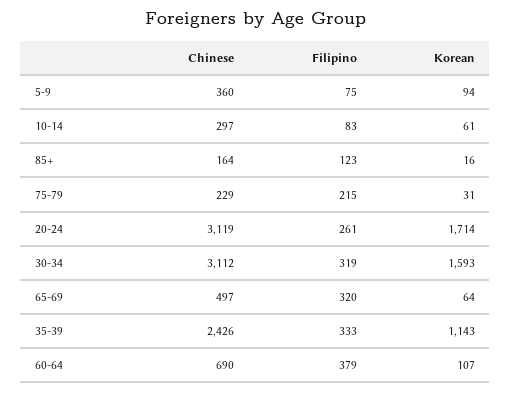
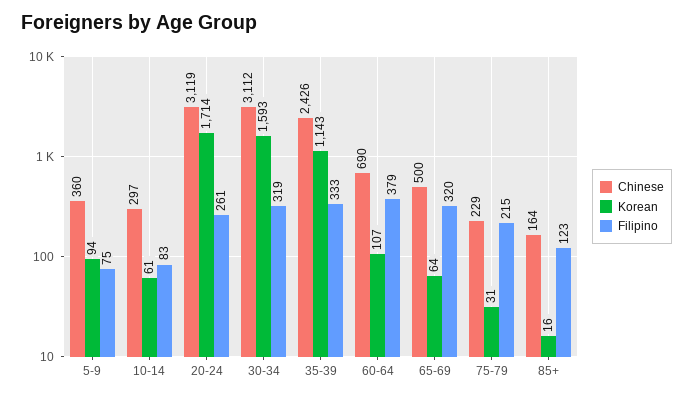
Chinese, 65-69: 497 -> 500

